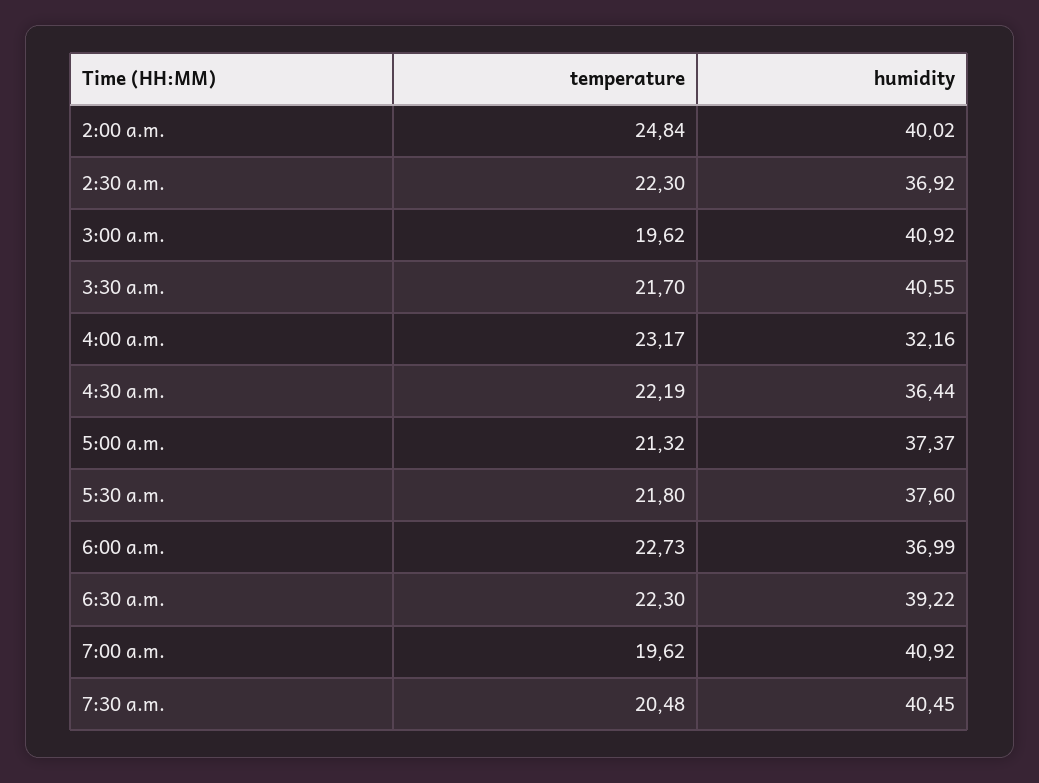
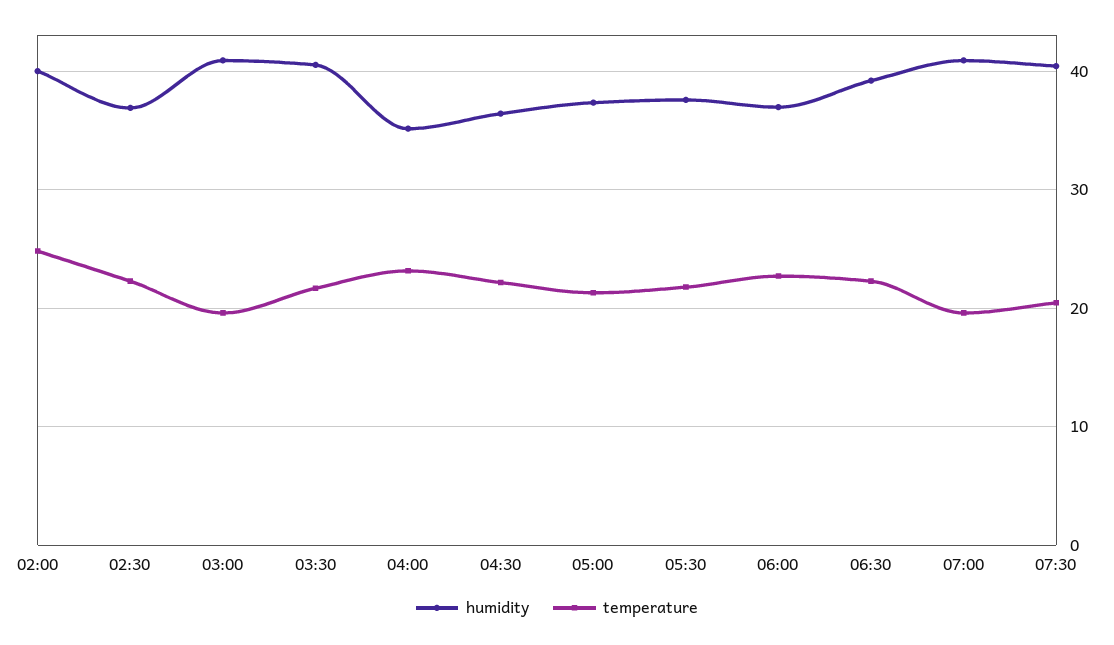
humidity, 4:00 a.m.: 32.16 -> 35

